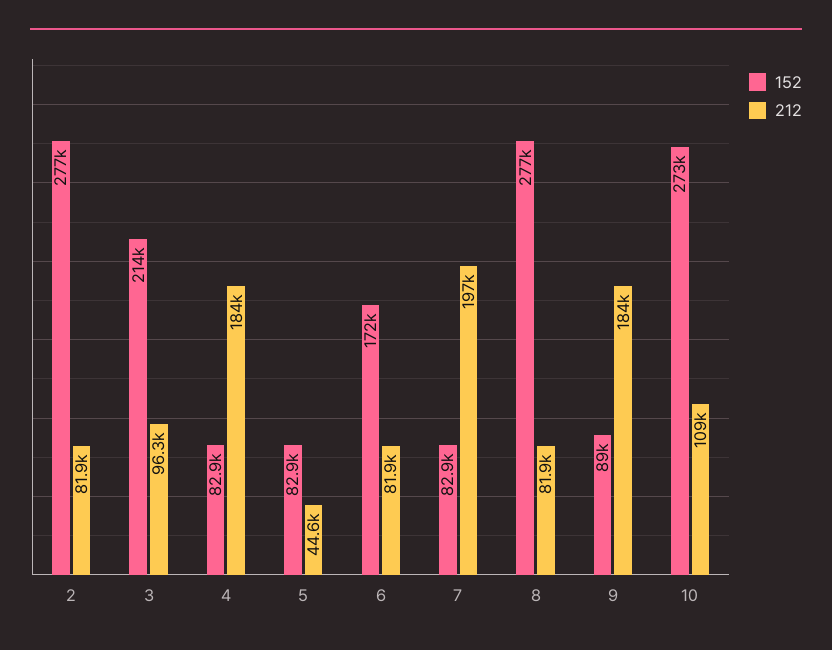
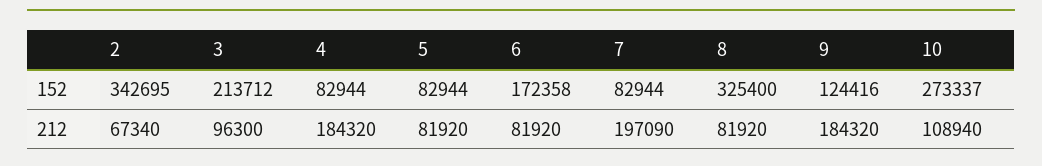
152, 2: 277000 -> 342695
212, 2: 81900 -> 67340
212, 5: 44600 -> 81920
152, 8: 277000 -> 325400
152, 9: 89000 -> 124416

